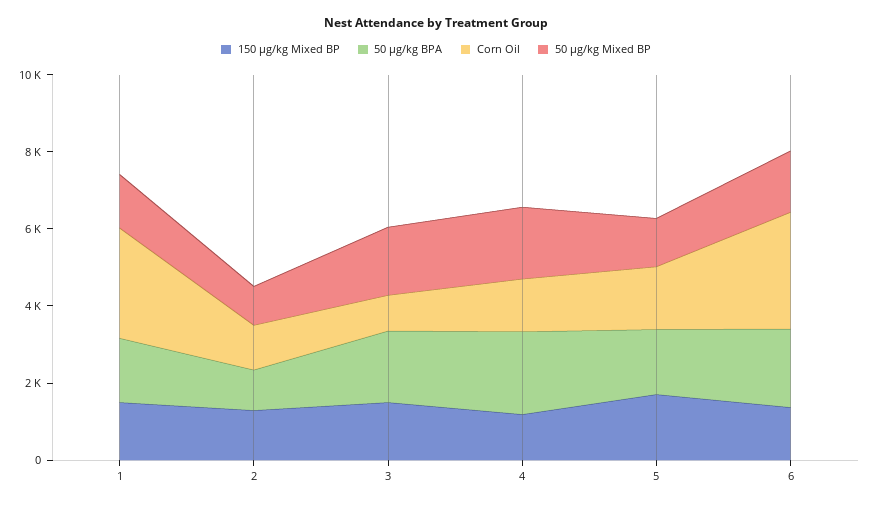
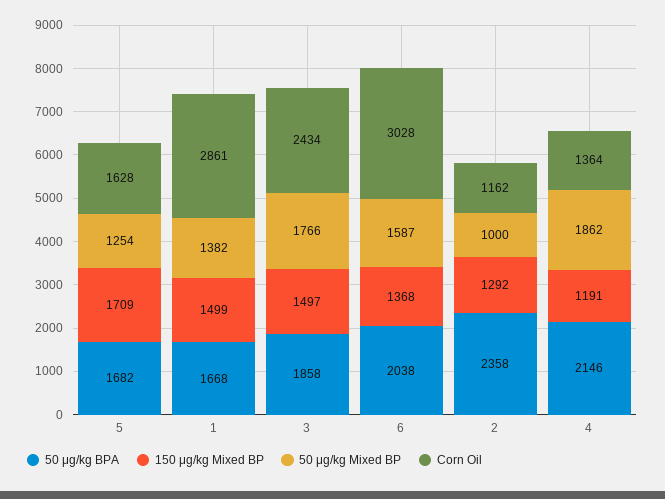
50 μg/kg BPA, 2: 1000 -> 2358
Corn Oil, 3: 1000 -> 2434

